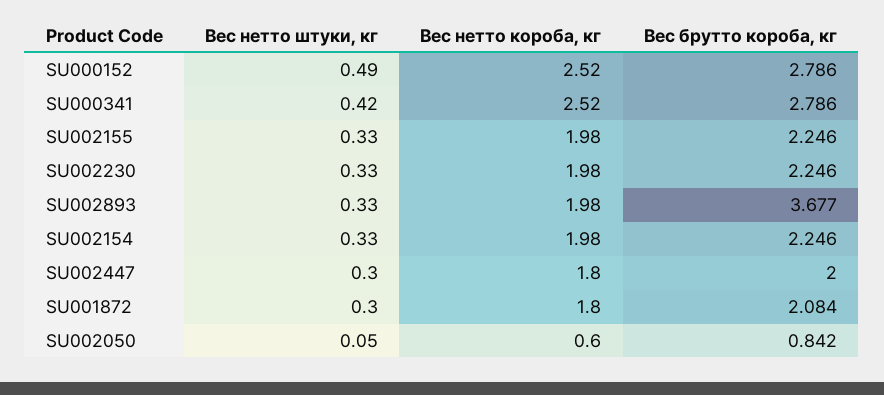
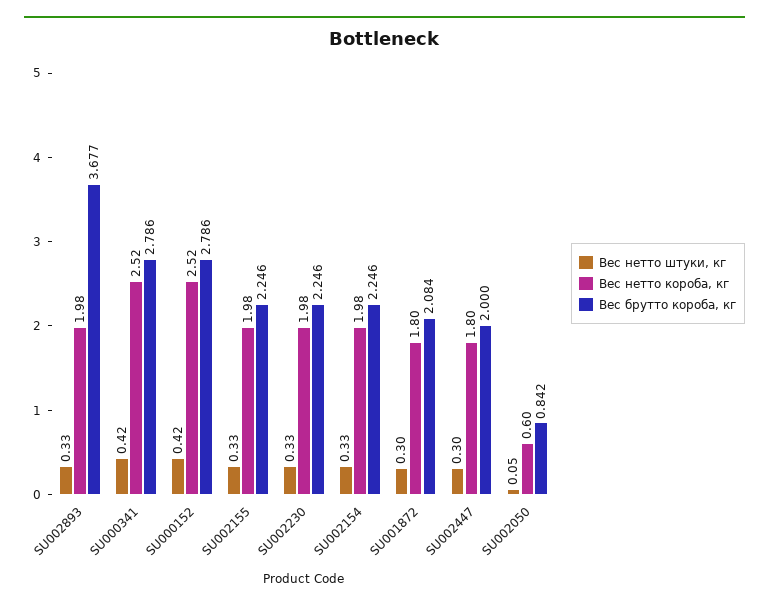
Вес нетто штуки, кг, SU000152: 0.49 -> 0.42

